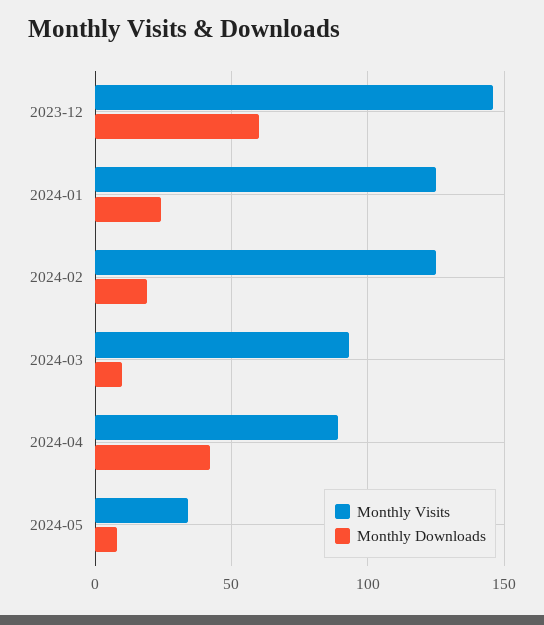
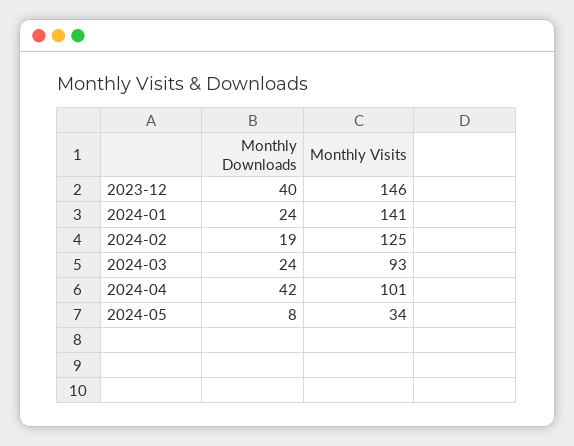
Monthly Downloads, 2023-12: 60 -> 40
Monthly Visits, 2024-01: 125 -> 141
Monthly Downloads, 2024-03: 10 -> 24
Monthly Visits, 2024-04: 90 -> 101

